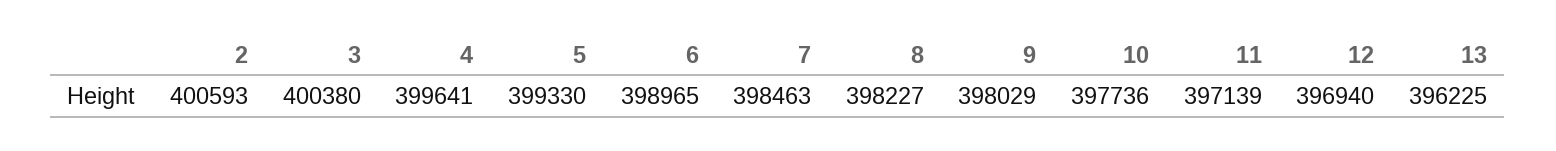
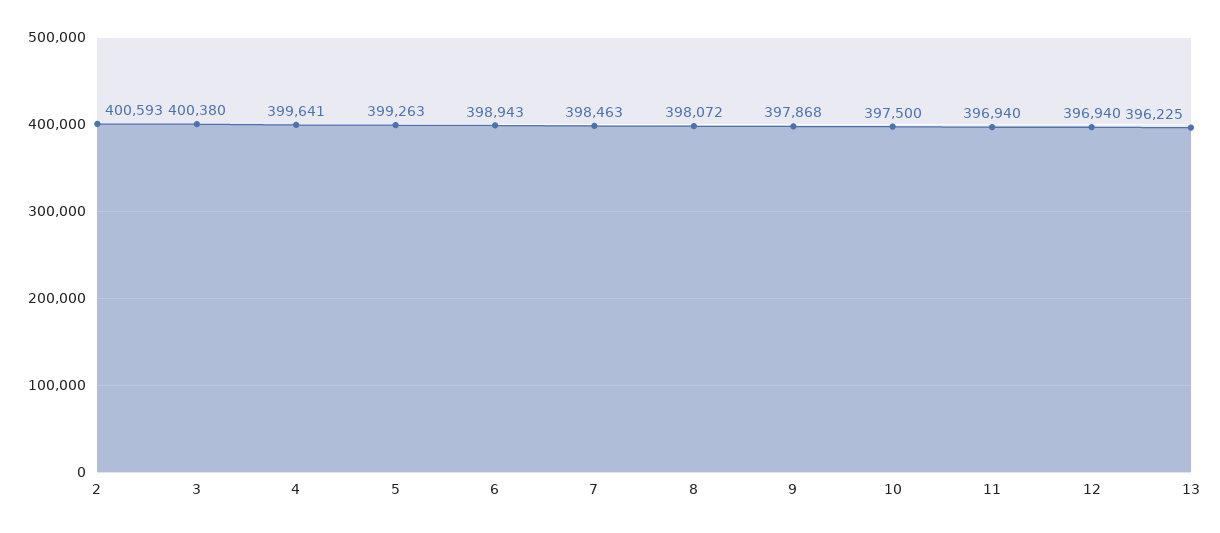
5: 399330 -> 399263
6: 398965 -> 398943
8: 398227 -> 398072
9: 398029 -> 397868
10: 397736 -> 397500
11: 397139 -> 396940

